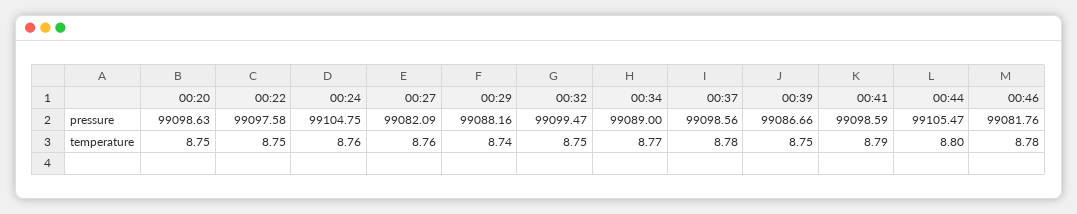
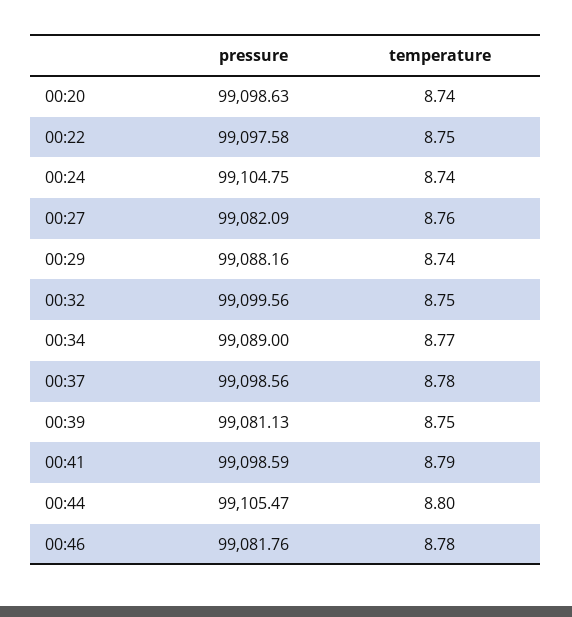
00:32, pressure: 99099.47 -> 99099.56
00:39, pressure: 99086.66 -> 99081.13
00:20, temperature: 8.75 -> 8.74
00:24, temperature: 8.76 -> 8.74

